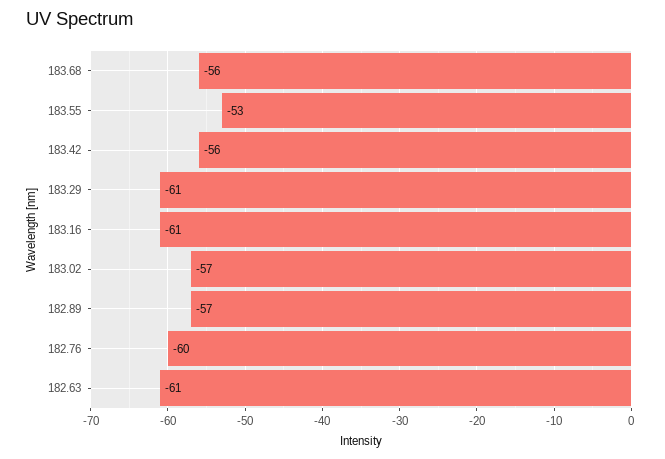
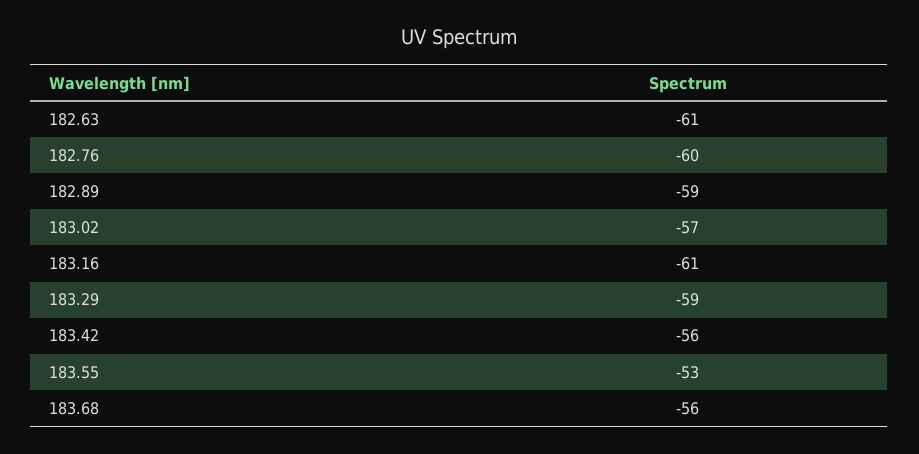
183.29: -61 -> -59
182.89: -57 -> -59

